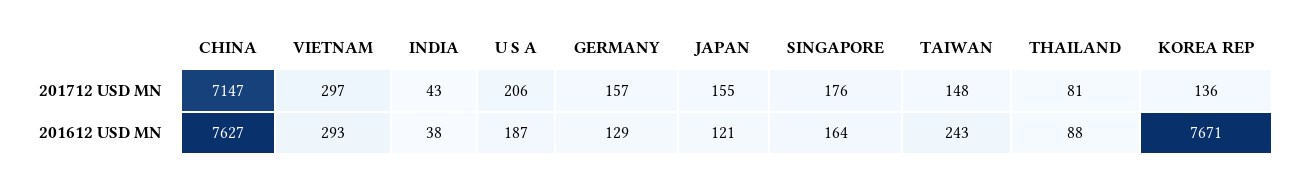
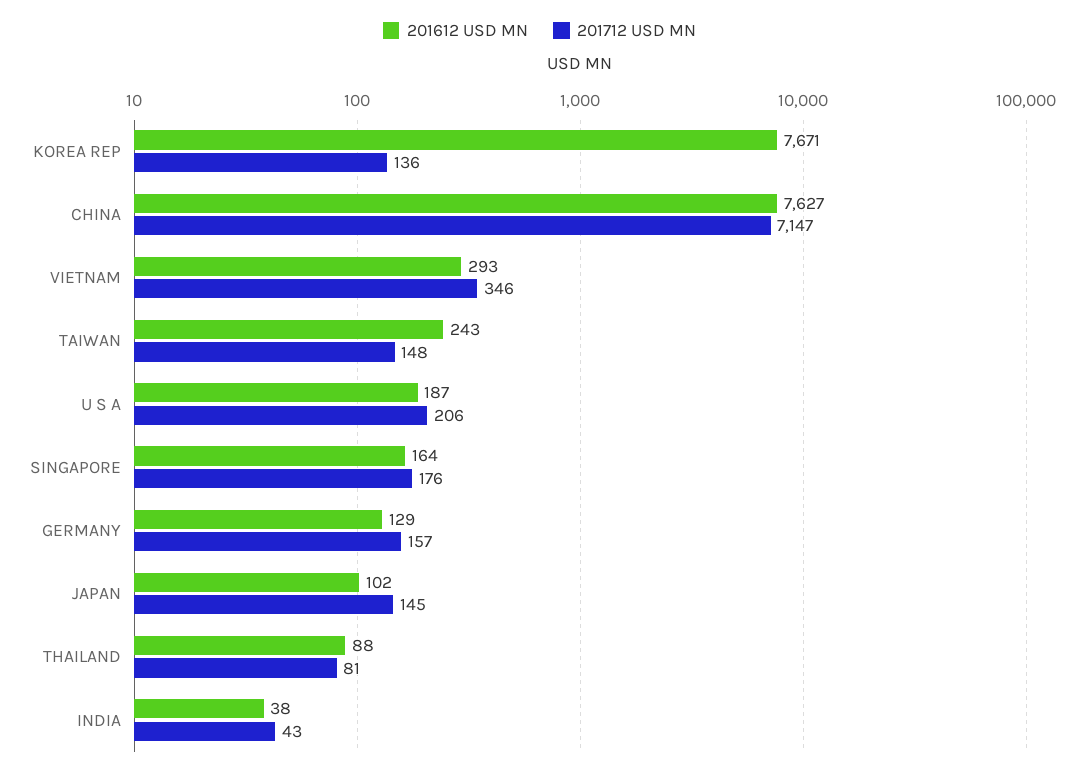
201712 USD MN, VIETNAM: 297 -> 346
201712 USD MN, JAPAN: 155 -> 145
201612 USD MN, JAPAN: 121 -> 102

